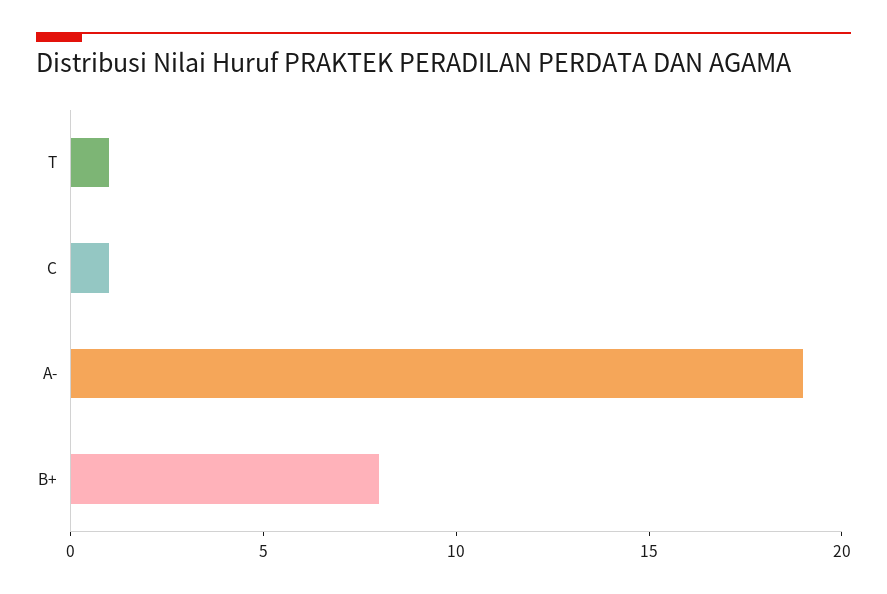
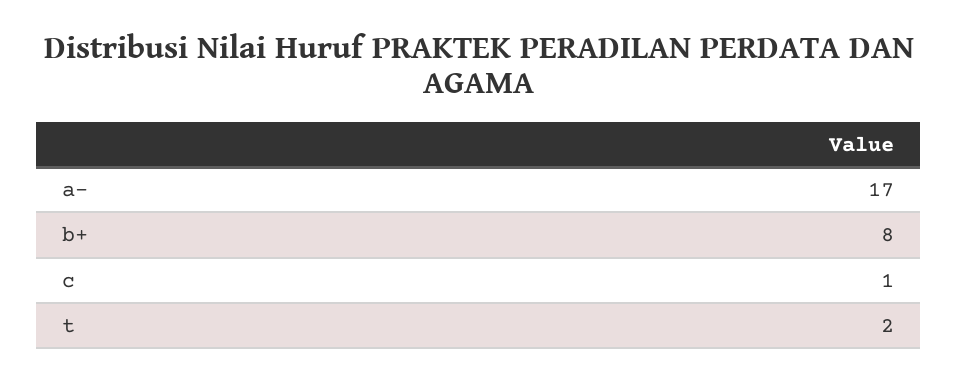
T: 1 -> 2
A-: 19 -> 17

